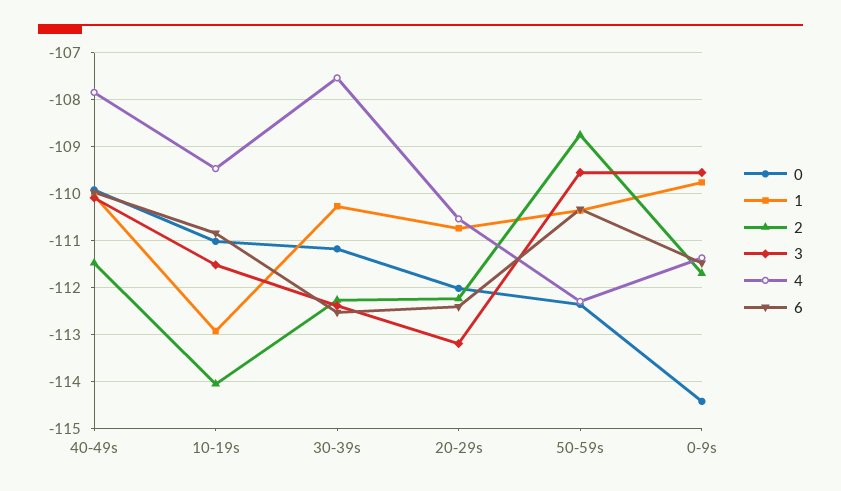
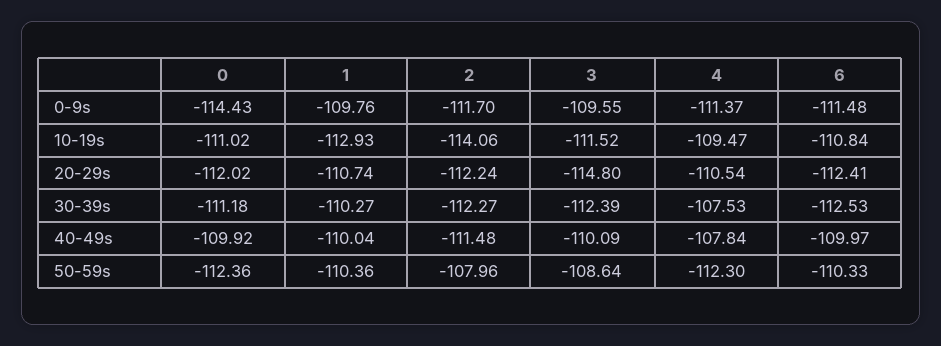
3, 20-29s: -113.2 -> -114.8
2, 50-59s: -108.8 -> -107.96
3, 50-59s: -109.6 -> -108.64

